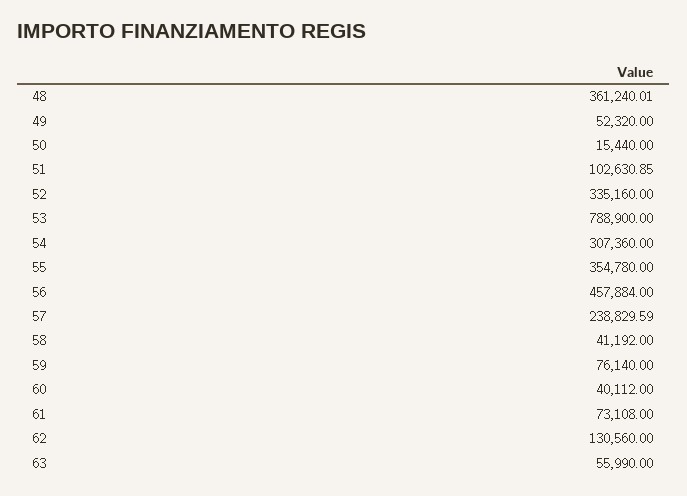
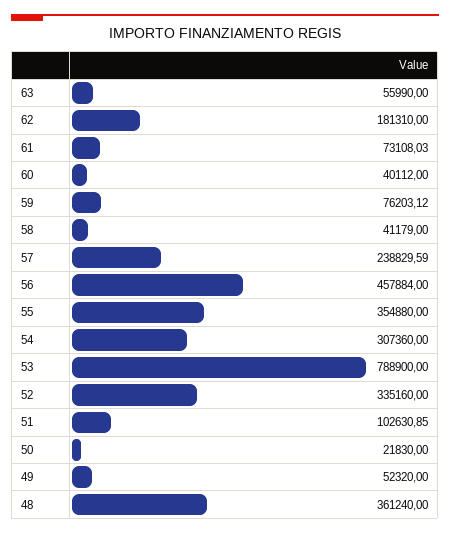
48: 361240.01 -> 361240
50: 15440 -> 21830
55: 354780 -> 354880
58: 41192 -> 41179
59: 76140 -> 76203.12
61: 73108 -> 73108.03
62: 130560 -> 181310

